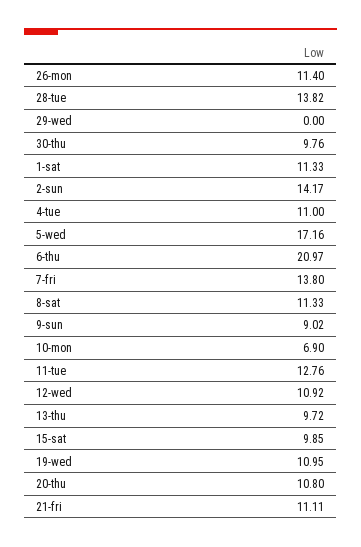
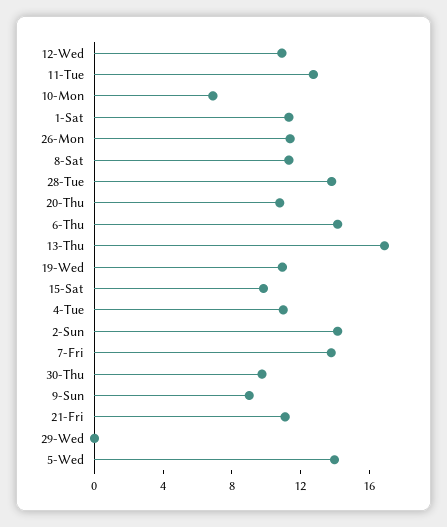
5-wed: 17.16 -> 14
6-thu: 20.97 -> 14
13-thu: 9.72 -> 17

